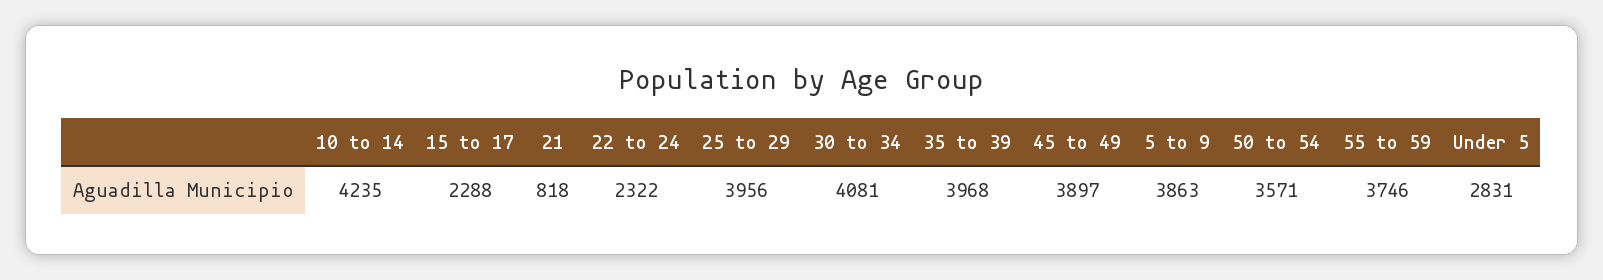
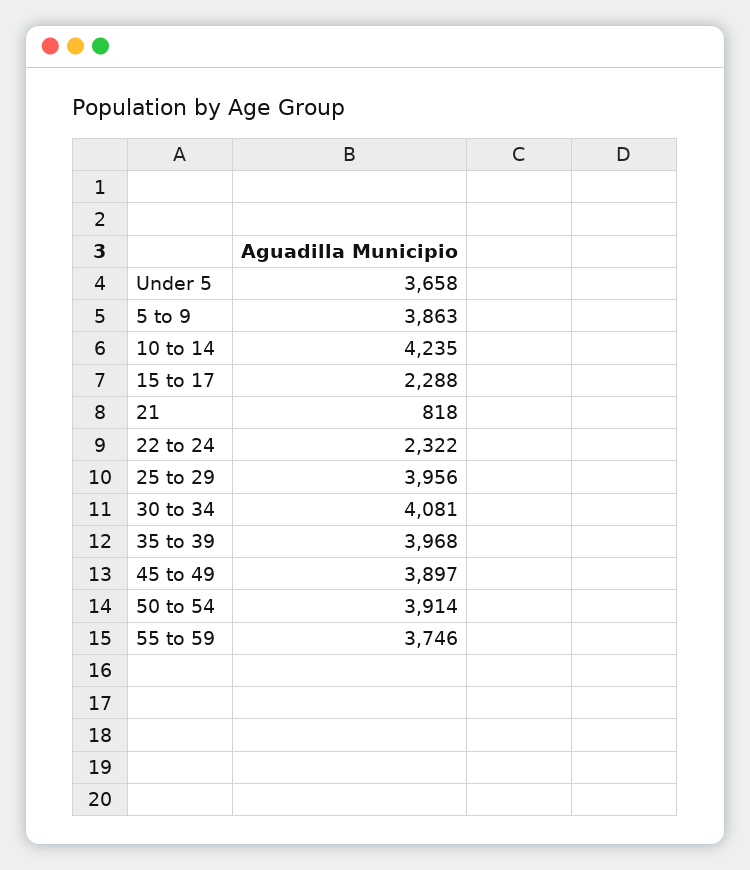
50 to 54: 3571 -> 3914
Under 5: 2831 -> 3658

